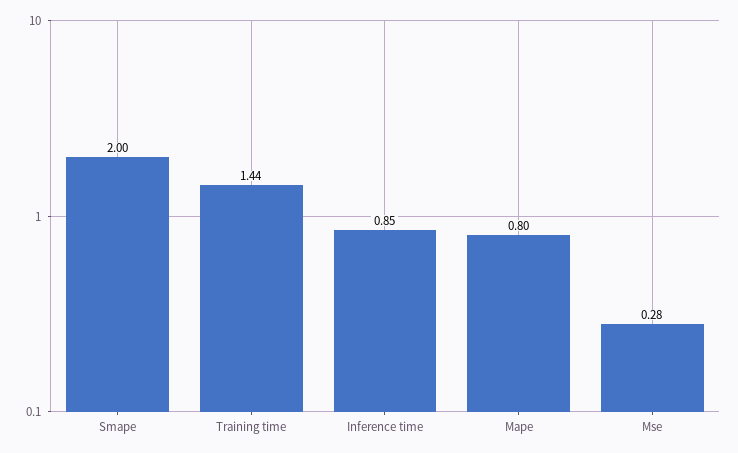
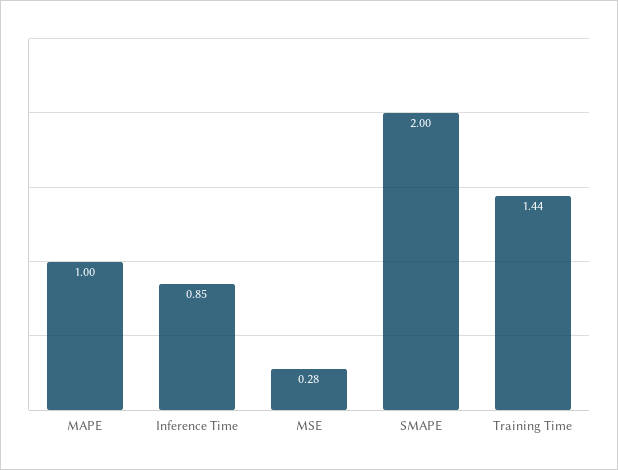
Mape: 0.8 -> 1

